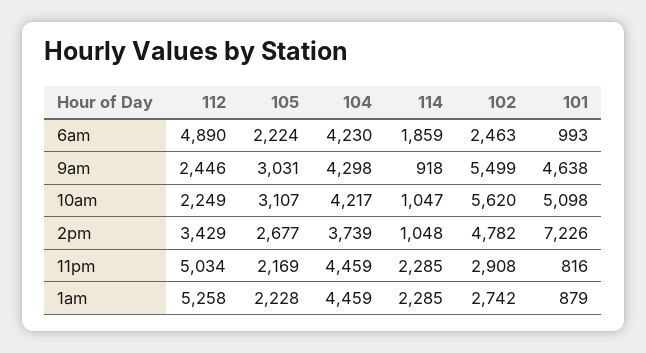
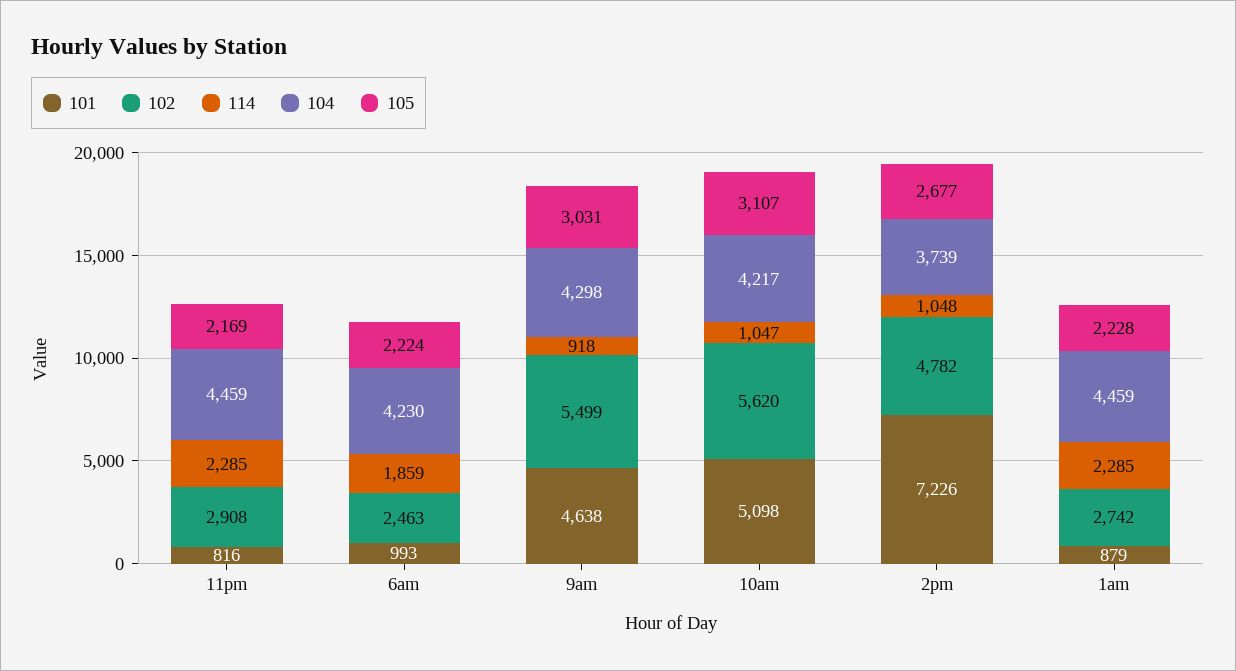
112, 6am: 4890 -> none
112, 9am: 2446 -> none
112, 10am: 2249 -> none
112, 2pm: 3429 -> none
112, 11pm: 5034 -> none
112, 1am: 5258 -> none

